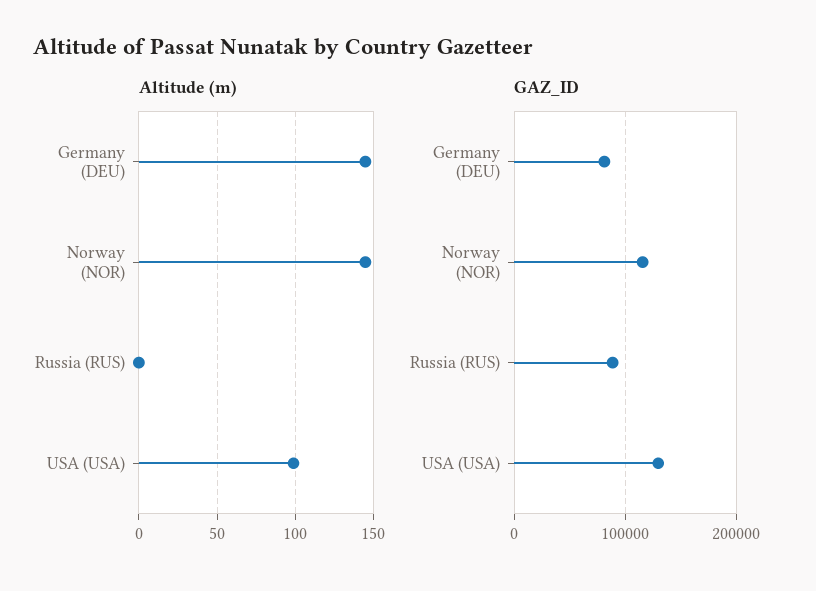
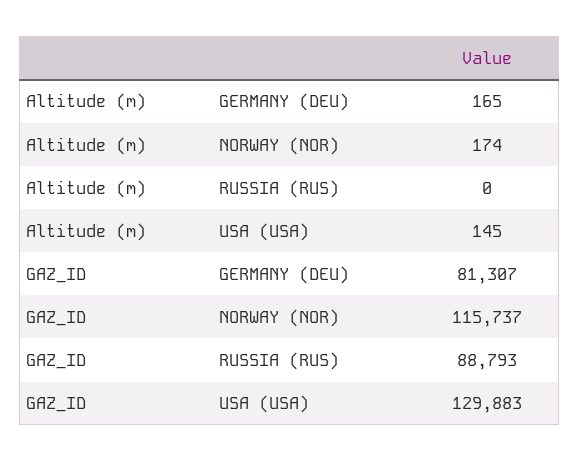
Altitude (m), Germany (DEU): 145 -> 165
Altitude (m), Norway (NOR): 145 -> 174
Altitude (m), USA (USA): 100 -> 145

